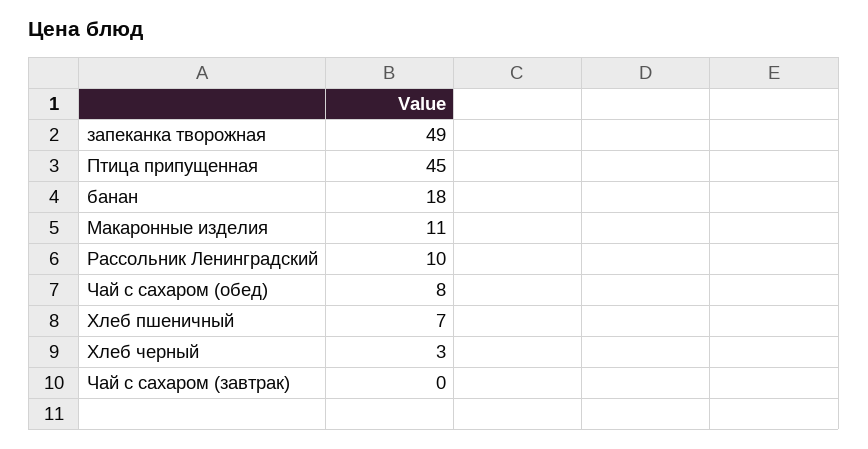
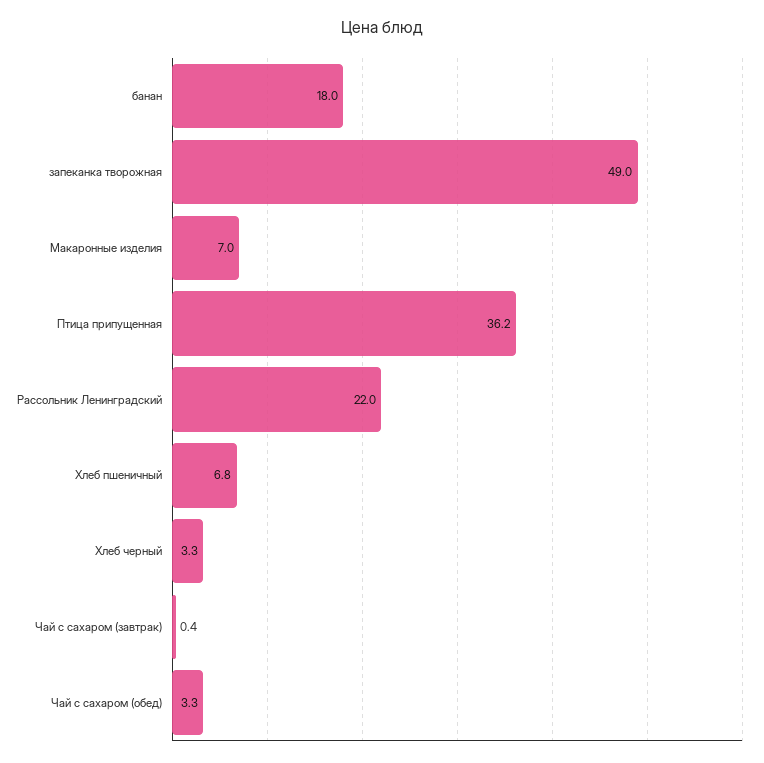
Птица припущенная: 45 -> 36.2
Макаронные изделия: 11 -> 7
Рассольник Ленинградский: 10 -> 22
Чай с сахаром (обед): 8 -> 3.3

